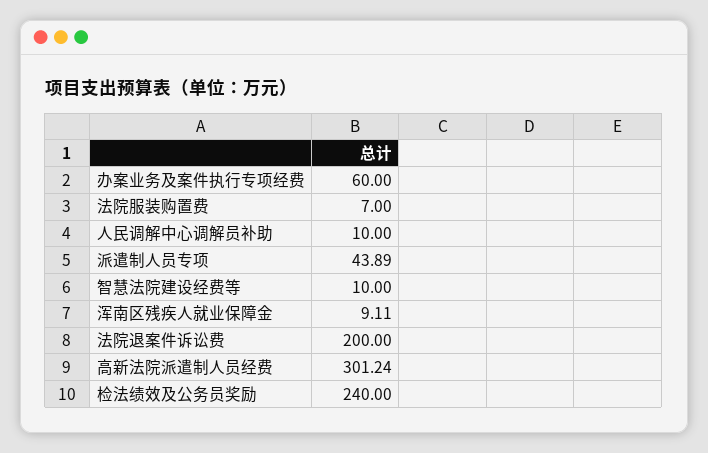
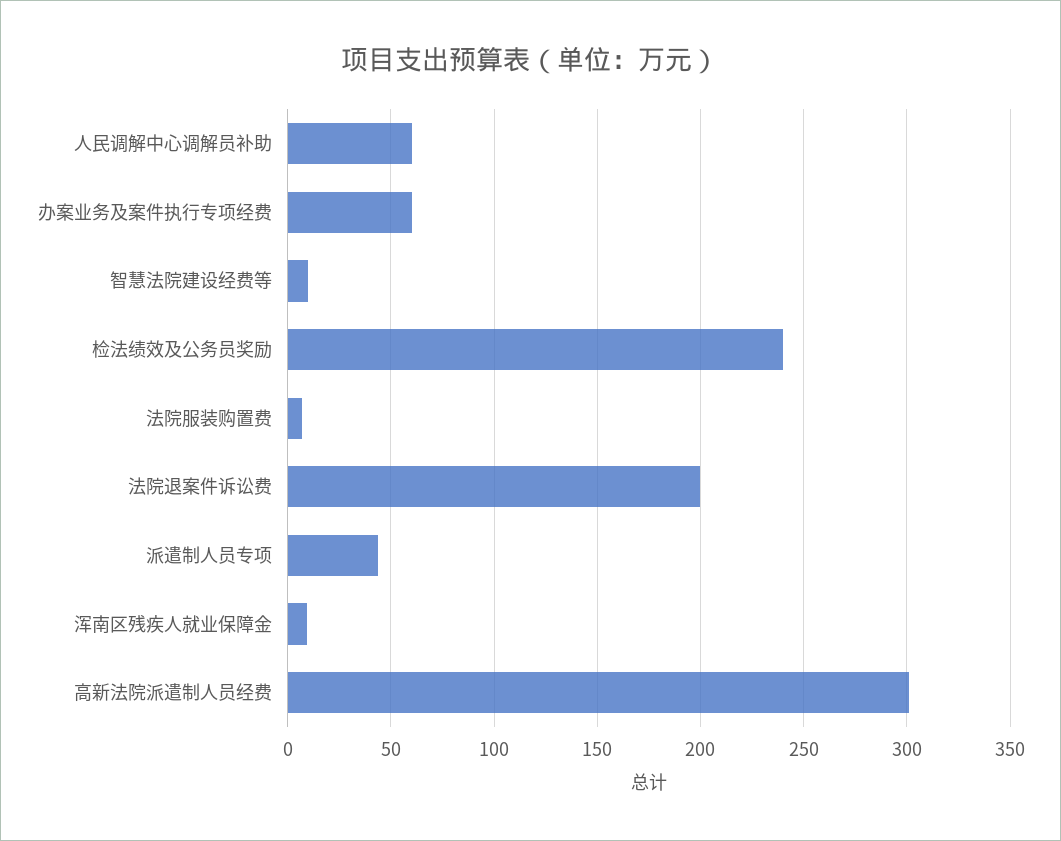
人民调解中心调解员补助: 10 -> 60

